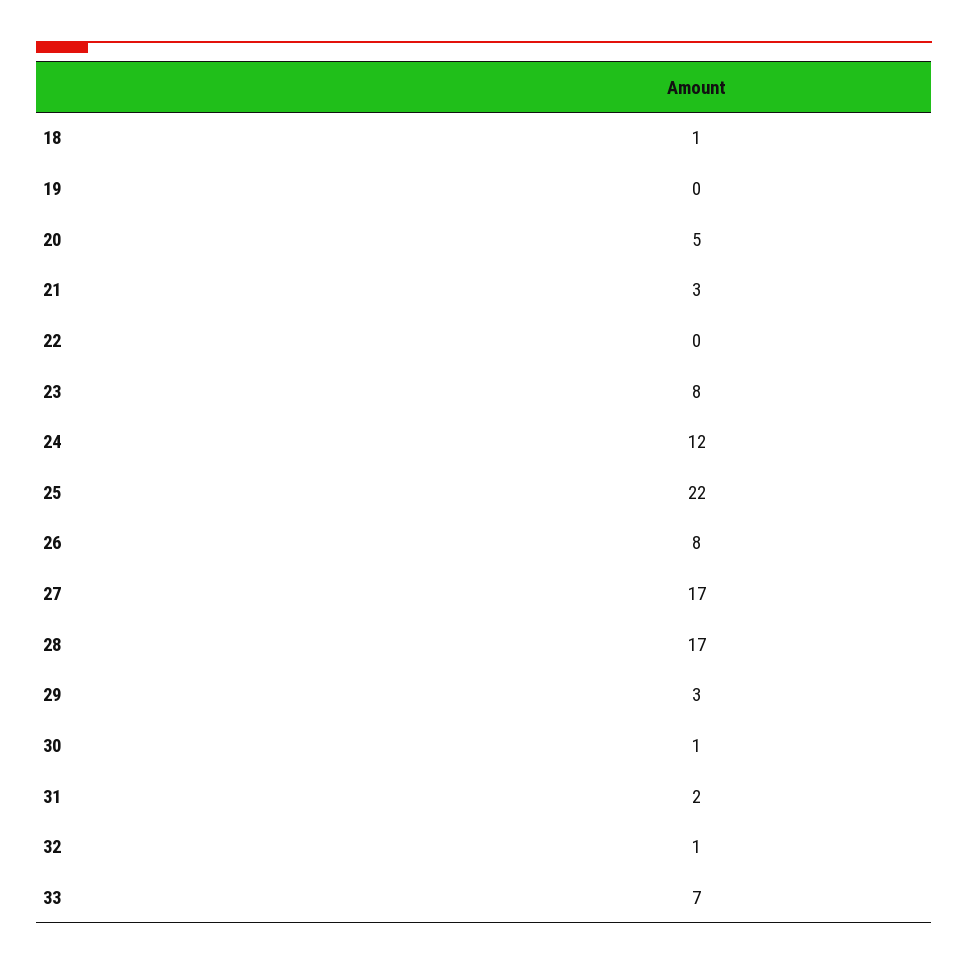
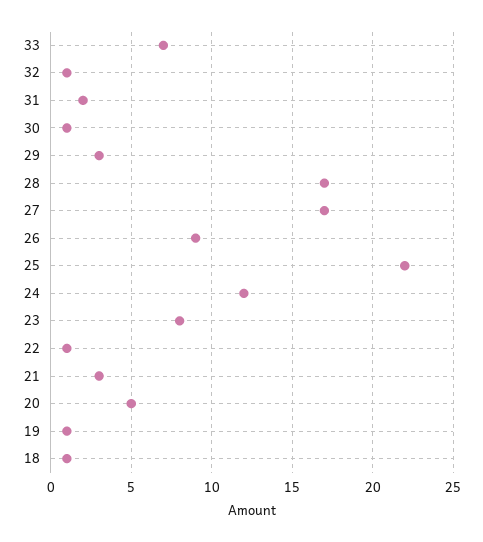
19: 0 -> 1
22: 0 -> 1
26: 8 -> 9

